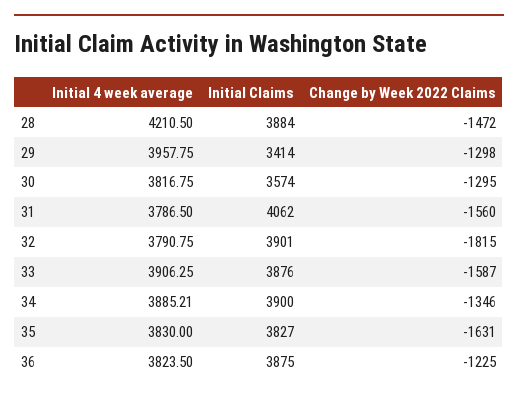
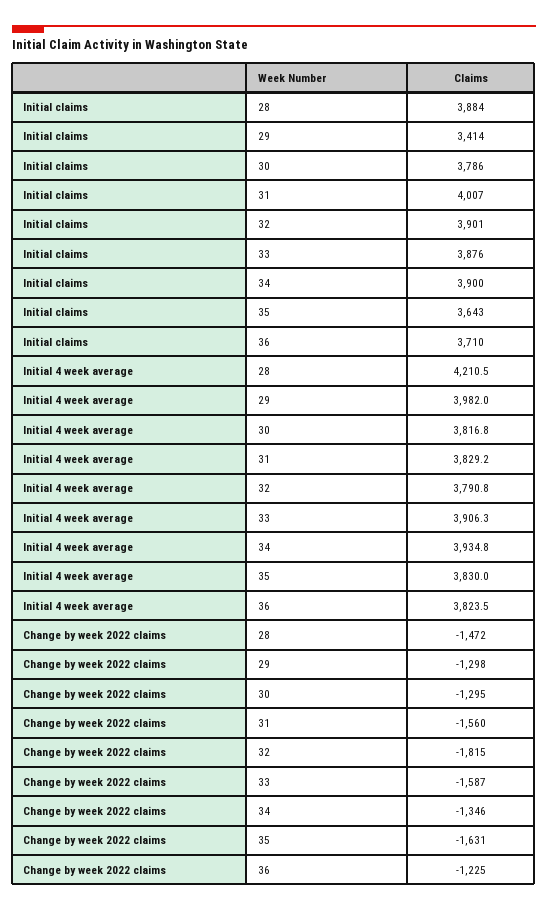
Initial 4 week average, 29: 3957.75 -> 3982
Initial Claims, 30: 3574 -> 3786
Initial 4 week average, 31: 3786.5 -> 3829.2
Initial Claims, 31: 4062 -> 4007
Initial 4 week average, 34: 3885.21 -> 3934.8
Initial Claims, 35: 3827 -> 3643
Initial Claims, 36: 3875 -> 3710

